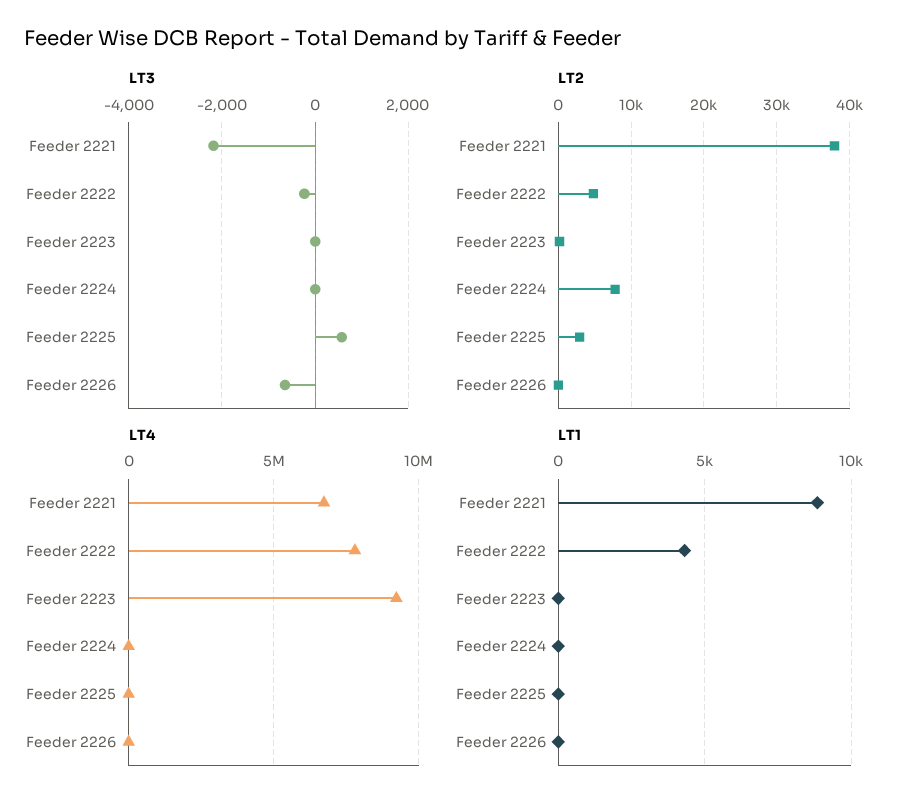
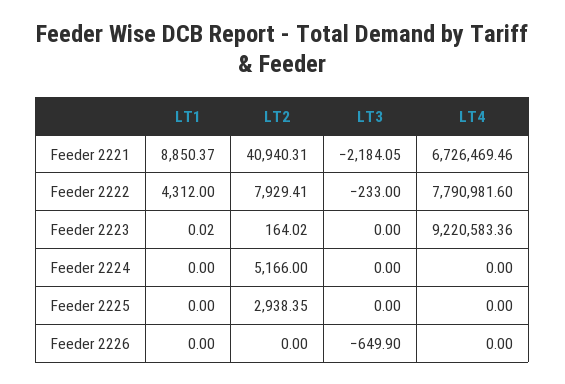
LT3, Feeder 2225: 600 -> 0
LT2, Feeder 2221: 38000 -> 40940.31
LT2, Feeder 2222: 5000 -> 7929.41
LT2, Feeder 2224: 8000 -> 5166

